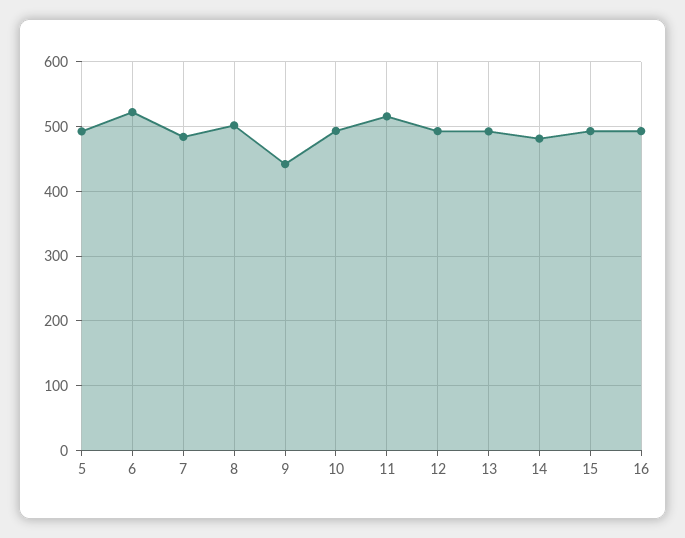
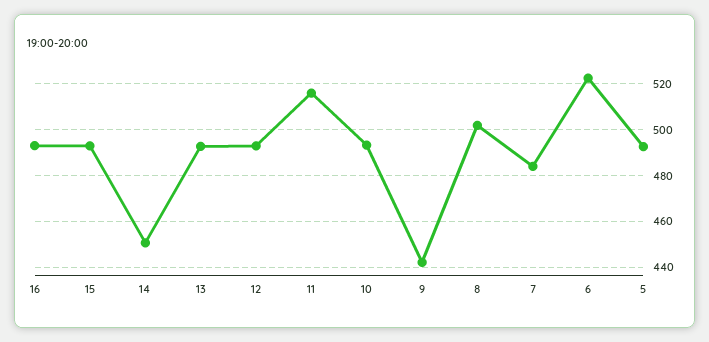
14: 480 -> 450

